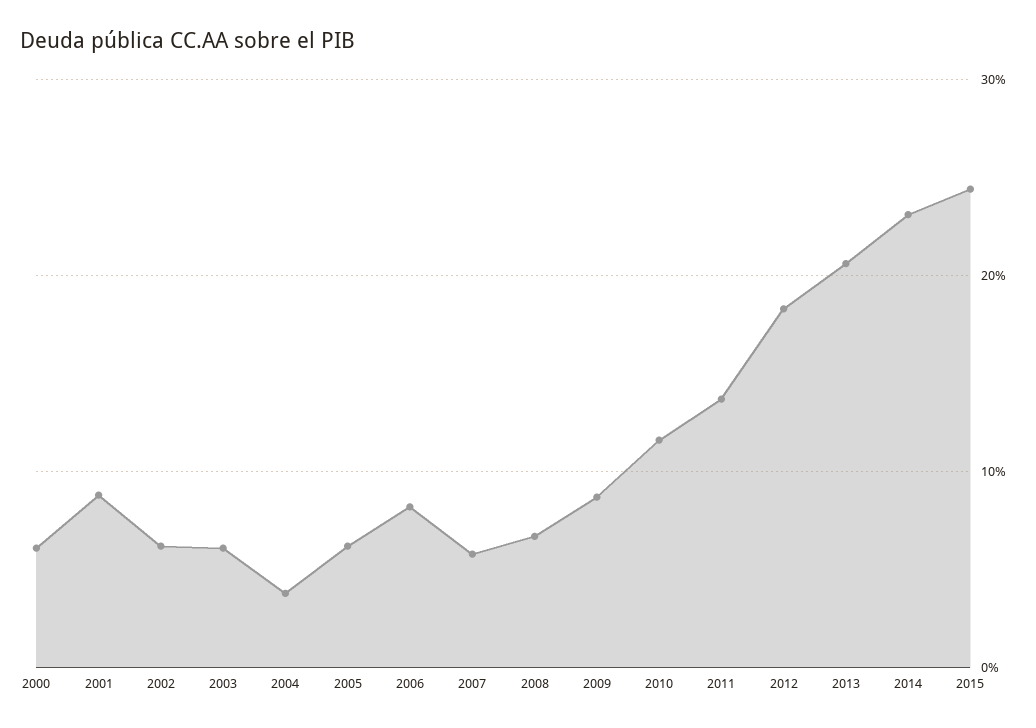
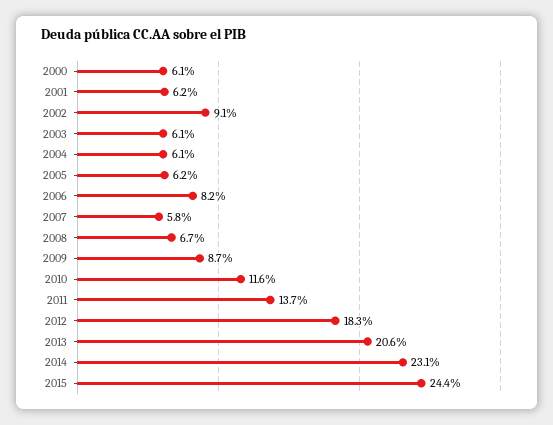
2001: 9 -> 6.2
2002: 6 -> 9.1
2004: 4 -> 6.1

